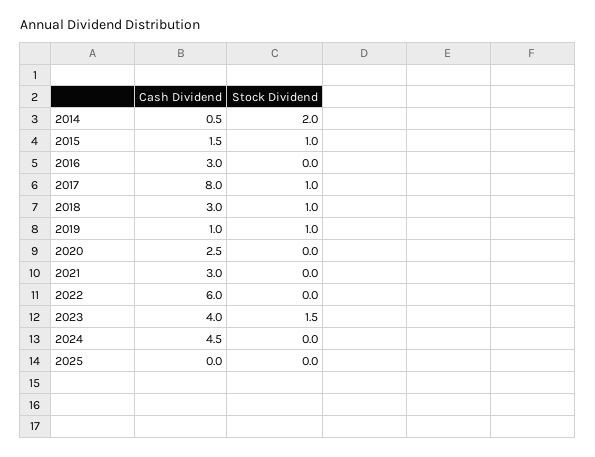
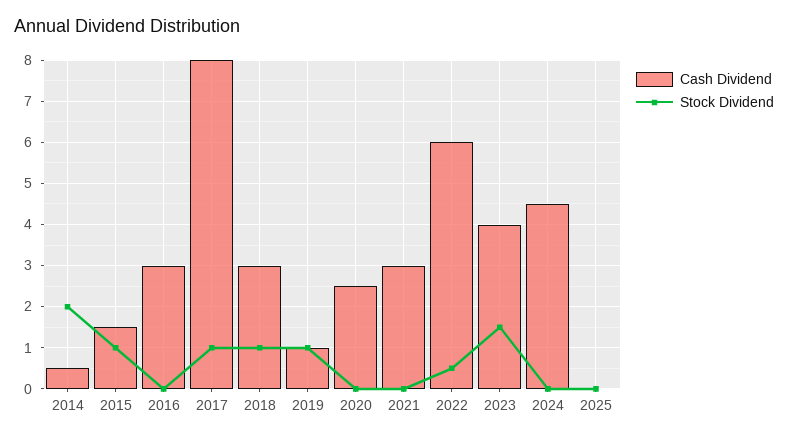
Stock Dividend, 2022: 0 -> 0.5

